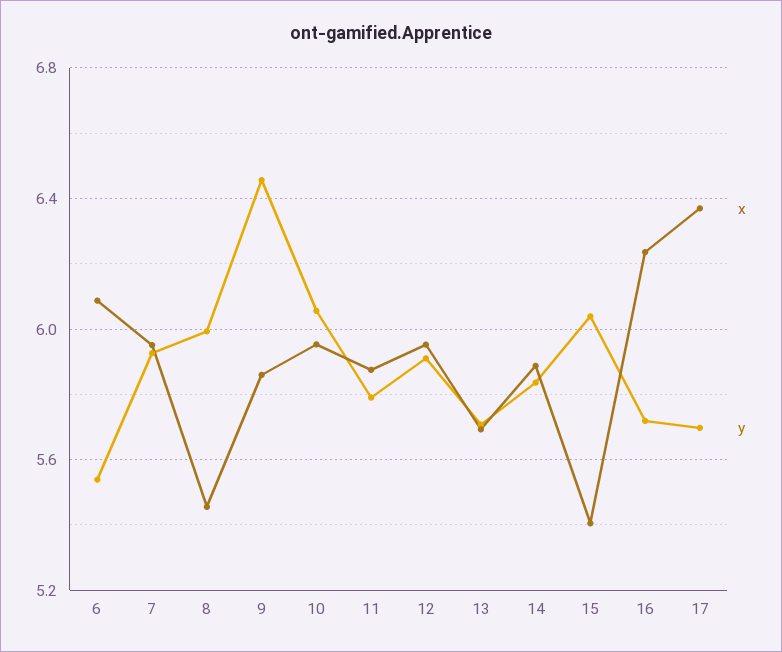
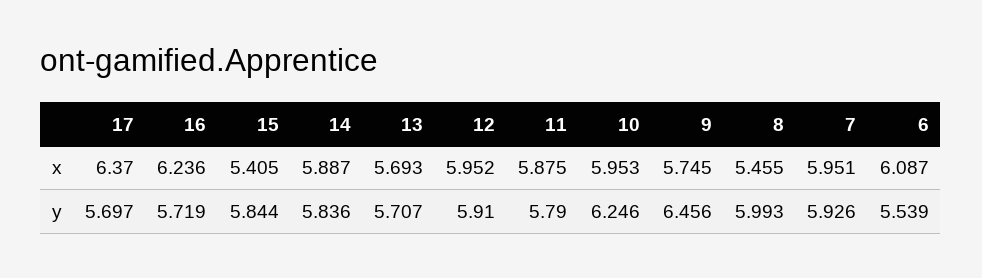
x, 9: 5.85 -> 5.745
y, 10: 6.05 -> 6.246
y, 15: 6.05 -> 5.844

